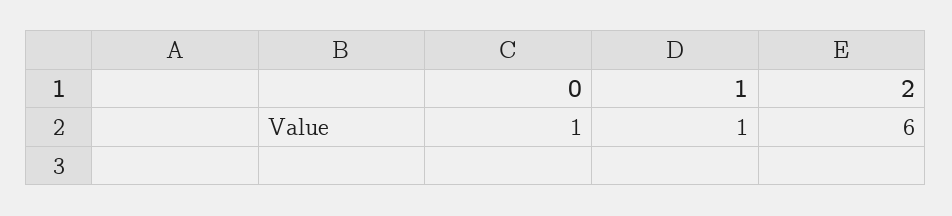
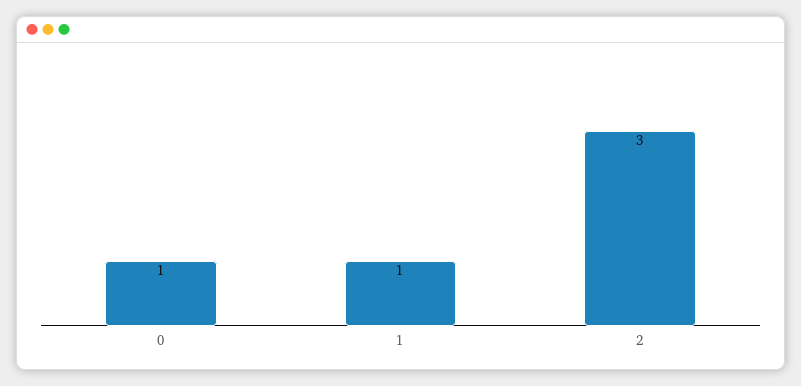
2: 6 -> 3

